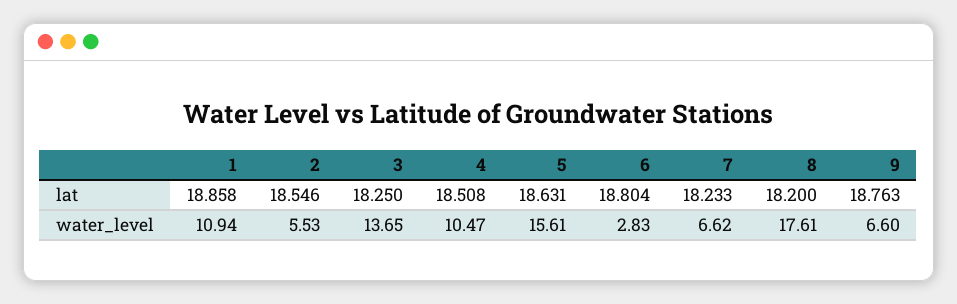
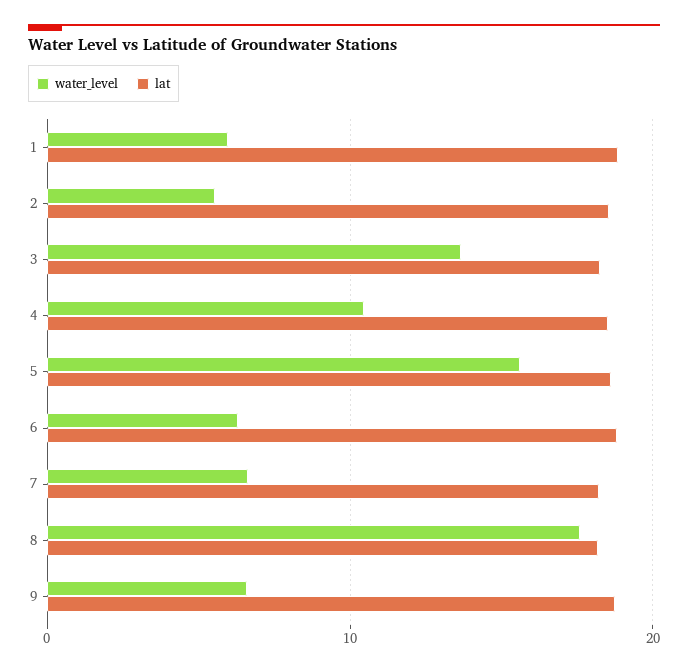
water_level, 1: 10.94 -> 6
water_level, 6: 2.83 -> 6

